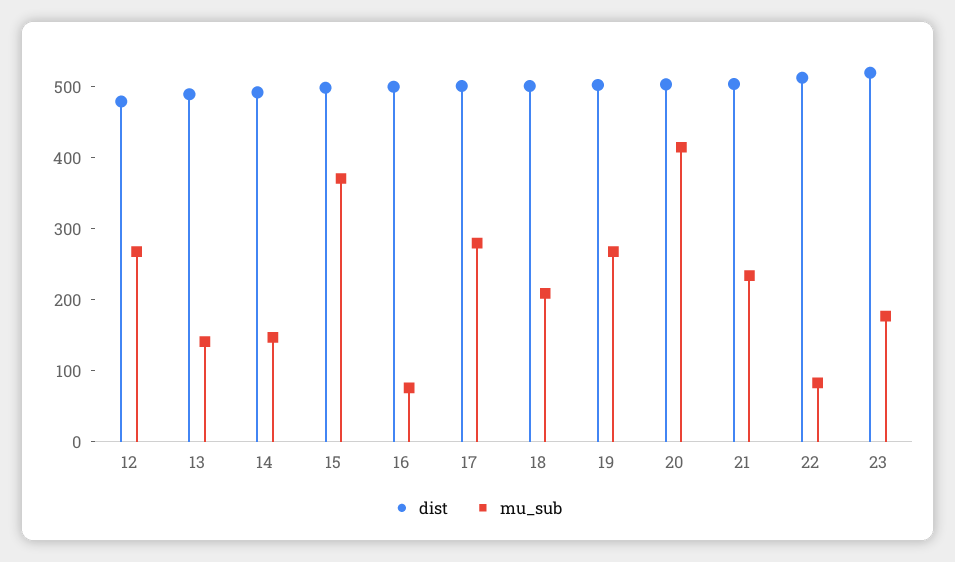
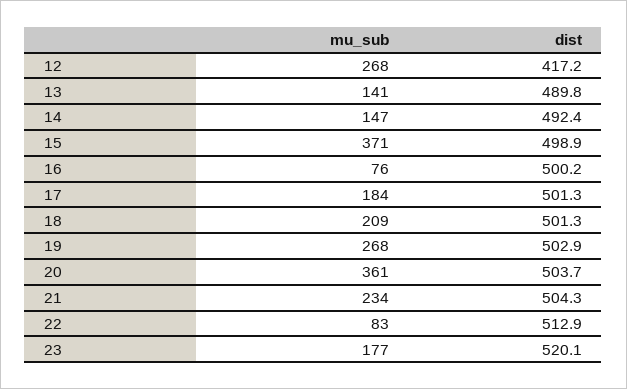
dist, 12: 480 -> 417.2
mu_sub, 17: 280 -> 184
mu_sub, 20: 420 -> 361

